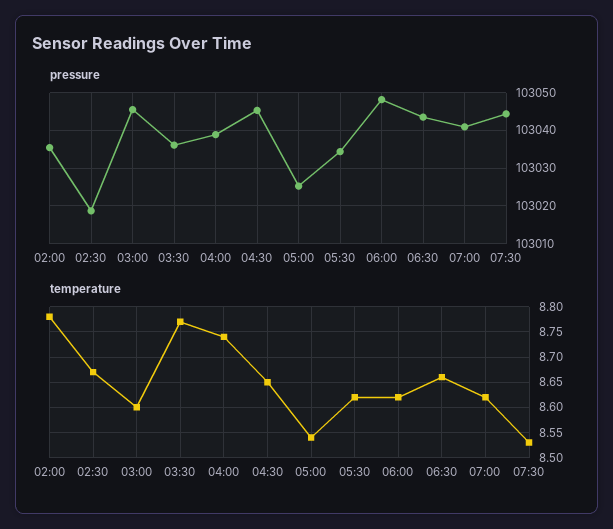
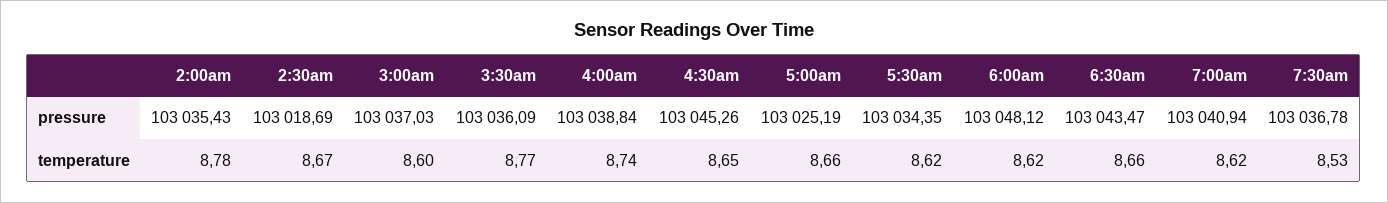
pressure, 03:00: 103046 -> 103037.03
pressure, 07:30: 103044 -> 103036.78
temperature, 05:00: 8.55 -> 8.66

